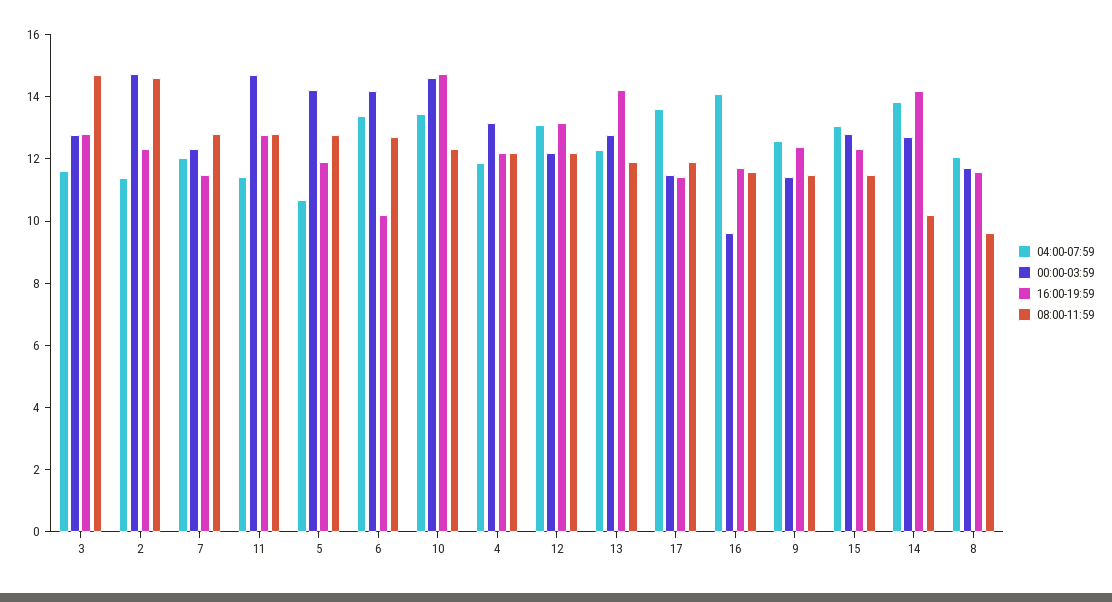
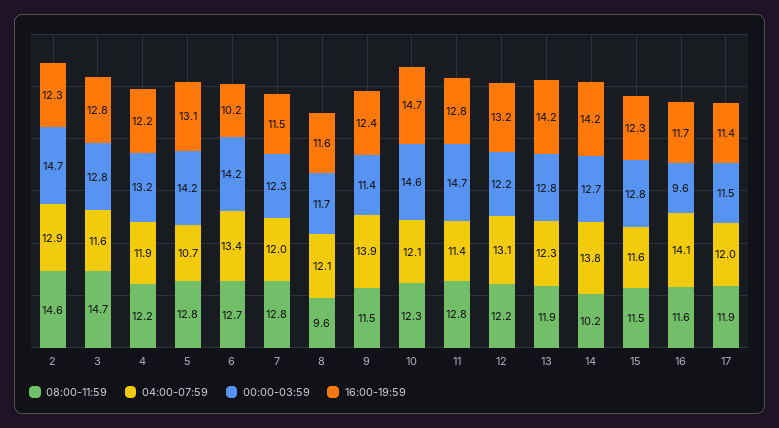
04:00-07:59, 2: 11.5 -> 12.9
16:00-19:59, 5: 12 -> 13.1
04:00-07:59, 10: 13.5 -> 12.1
04:00-07:59, 17: 13.5 -> 12
04:00-07:59, 9: 12.5 -> 13.9
04:00-07:59, 15: 13 -> 11.6

